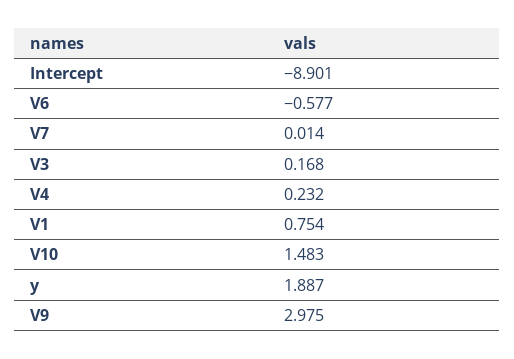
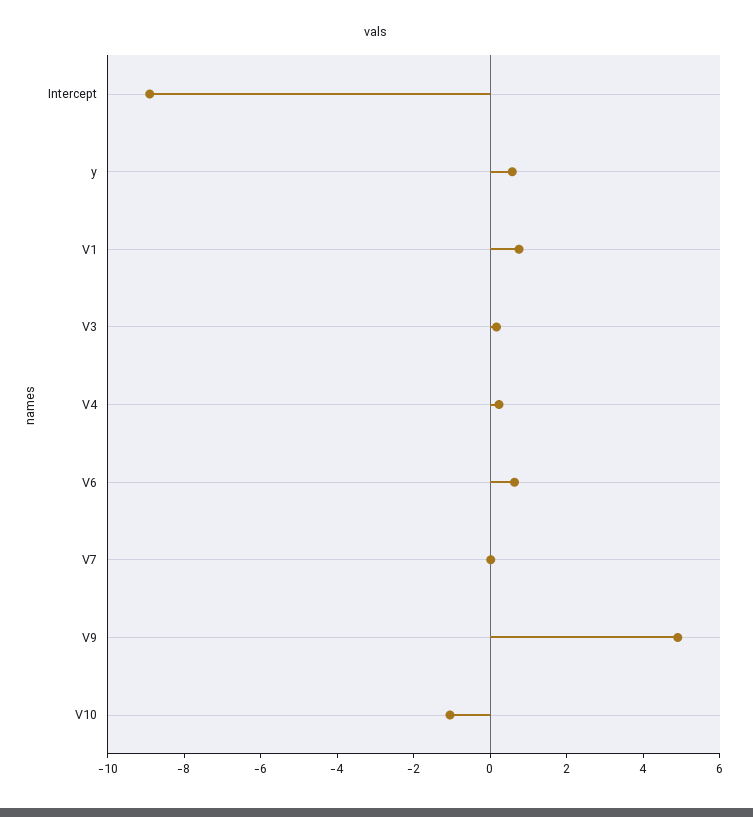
V6: -0.577 -> 0.5
V10: 1.483 -> -1
y: 1.887 -> 0.5
V9: 2.975 -> 5

